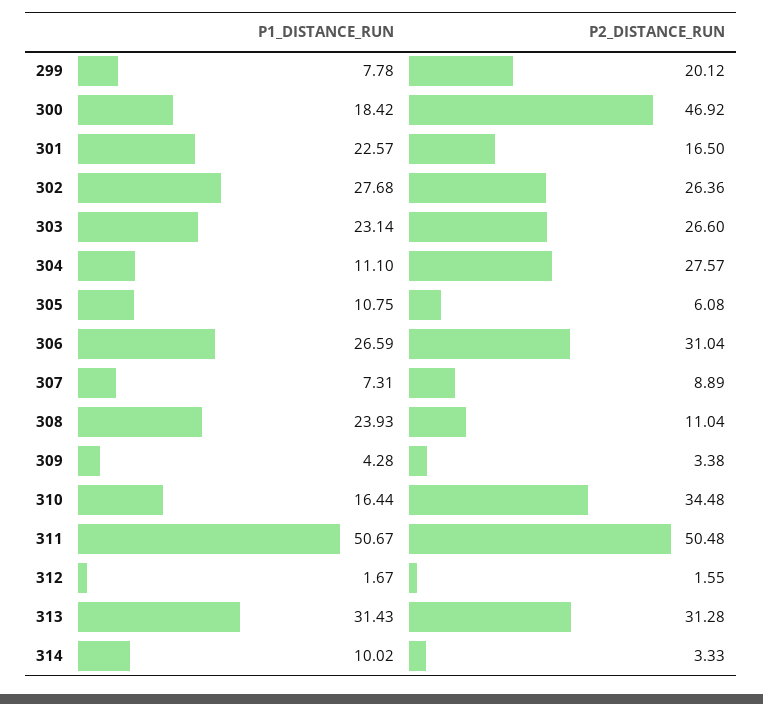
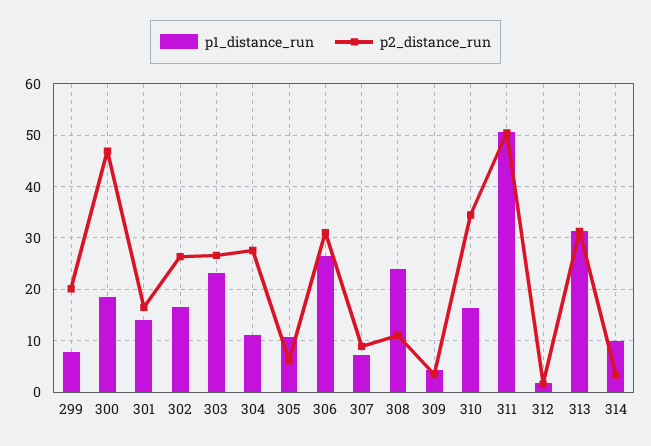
P1_DISTANCE_RUN, 301: 22.57 -> 14
P1_DISTANCE_RUN, 302: 27.68 -> 16

